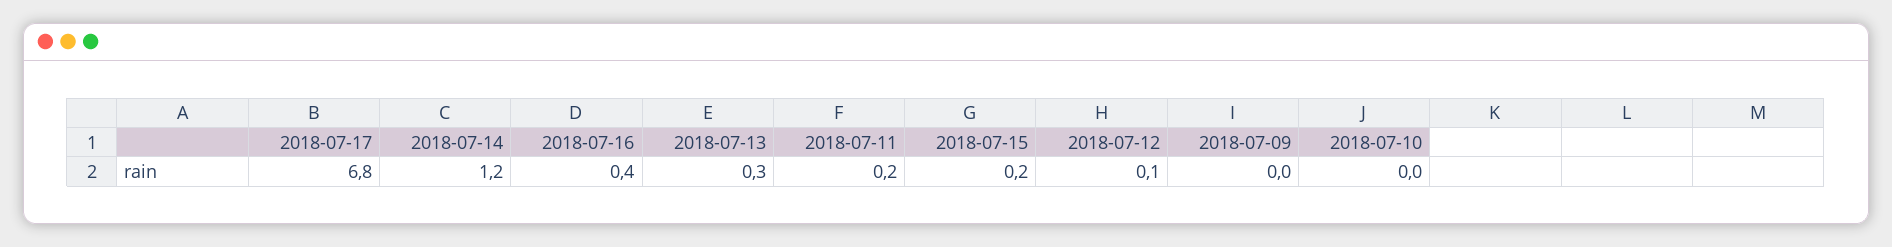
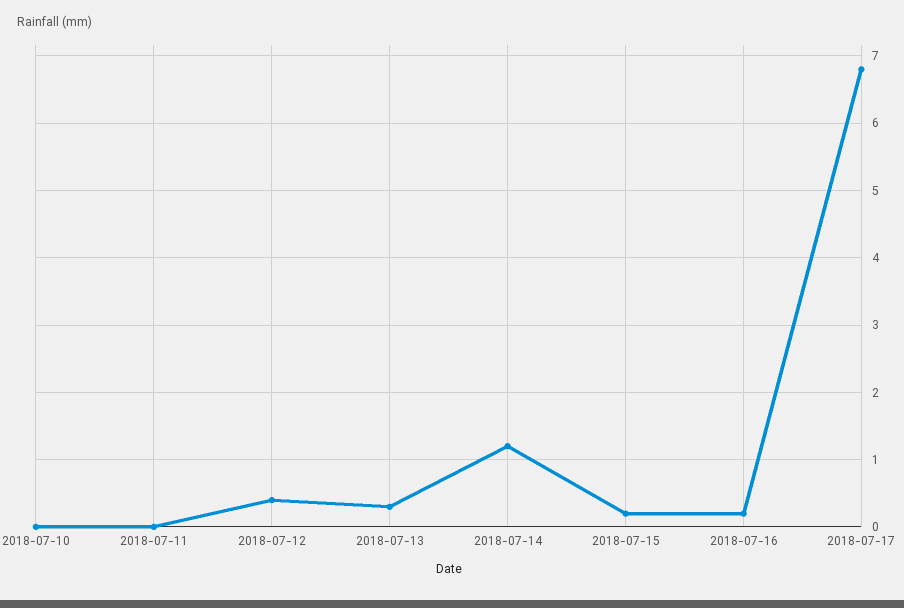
2018-07-16: 0.4 -> 0.2
2018-07-11: 0.2 -> 0
2018-07-12: 0.1 -> 0.4
2018-07-09: 0 -> none

